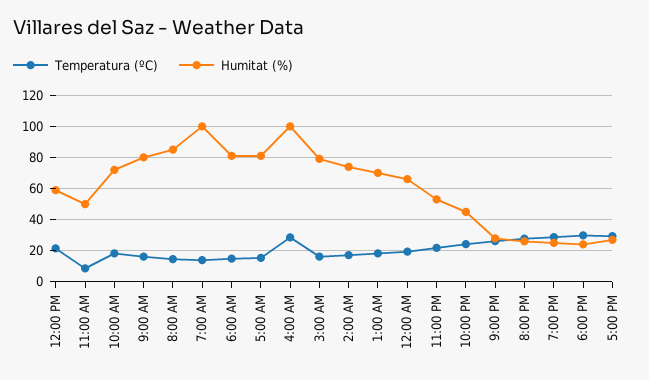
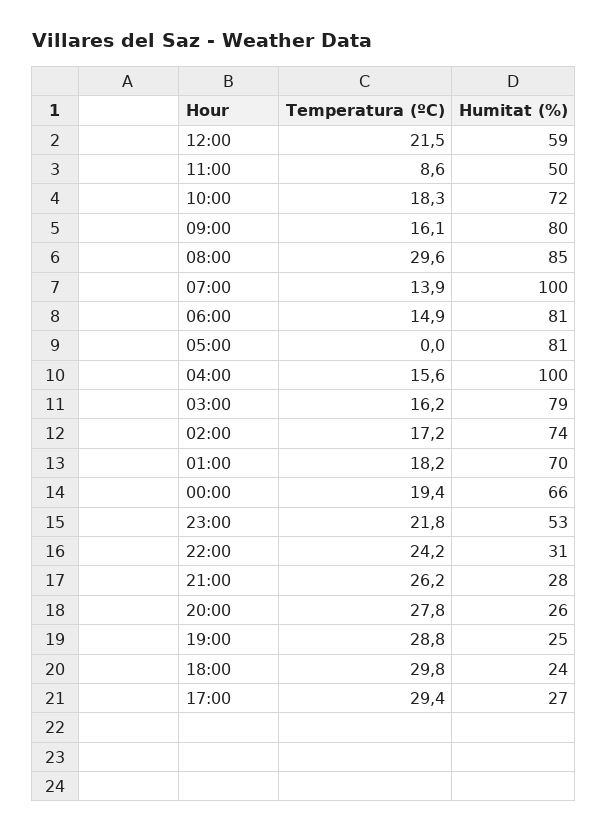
Temperatura (ºC), 8:00 AM: 15 -> 29.6
Temperatura (ºC), 5:00 AM: 15 -> 0
Temperatura (ºC), 4:00 AM: 30 -> 15.6
Humitat (%), 10:00 PM: 45 -> 31

